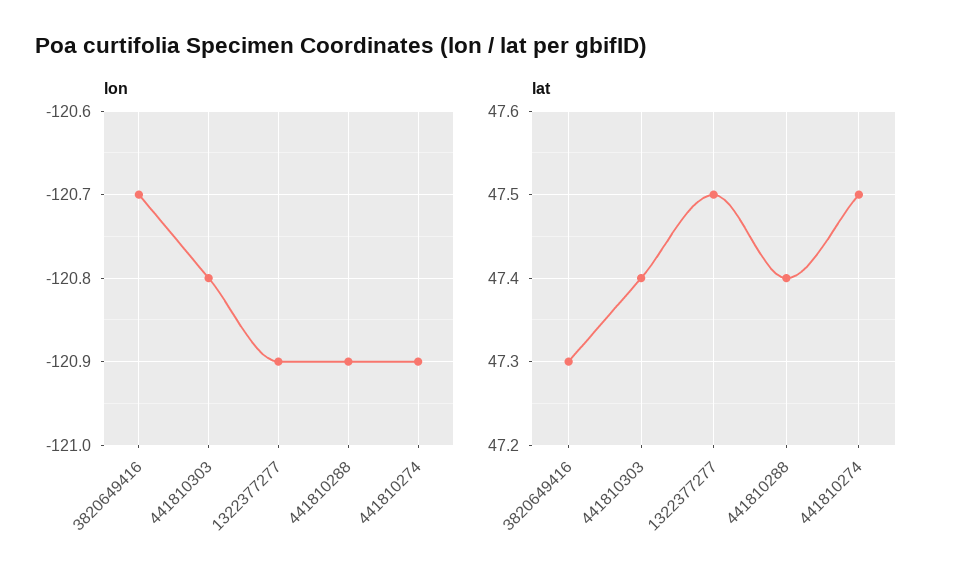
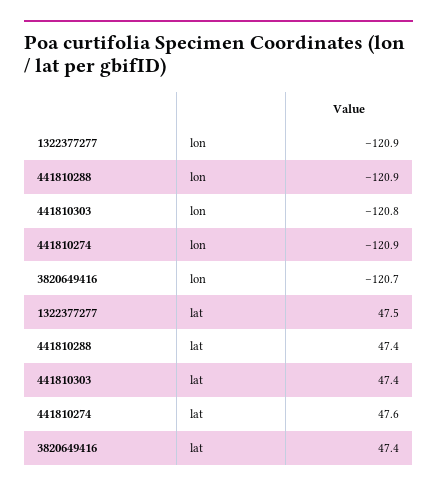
lat, 3820649416: 47.3 -> 47.4
lat, 441810274: 47.5 -> 47.6

